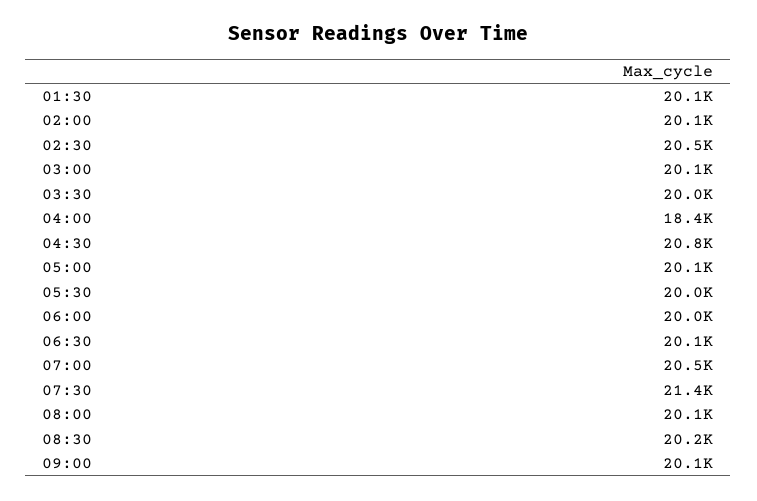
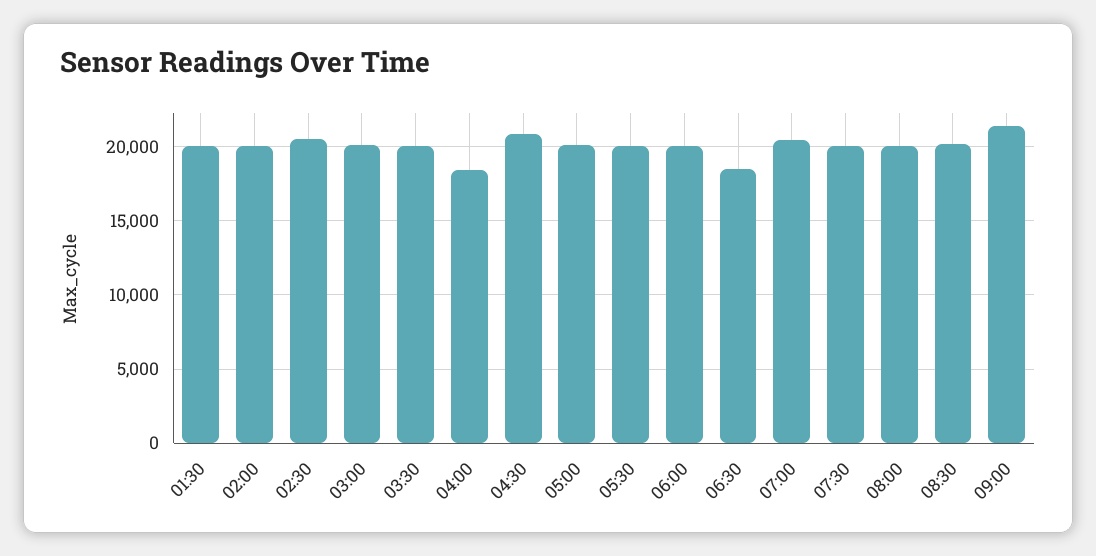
06:30: 20100 -> 18500
07:30: 21400 -> 20000
09:00: 20100 -> 21500

